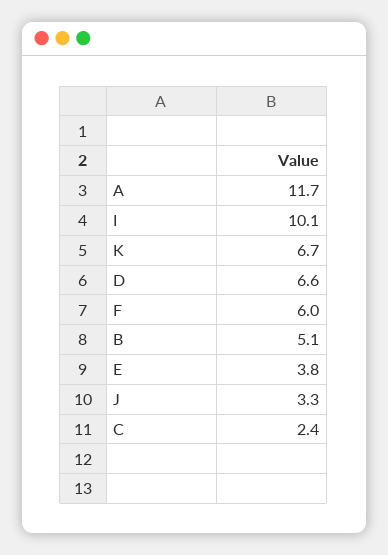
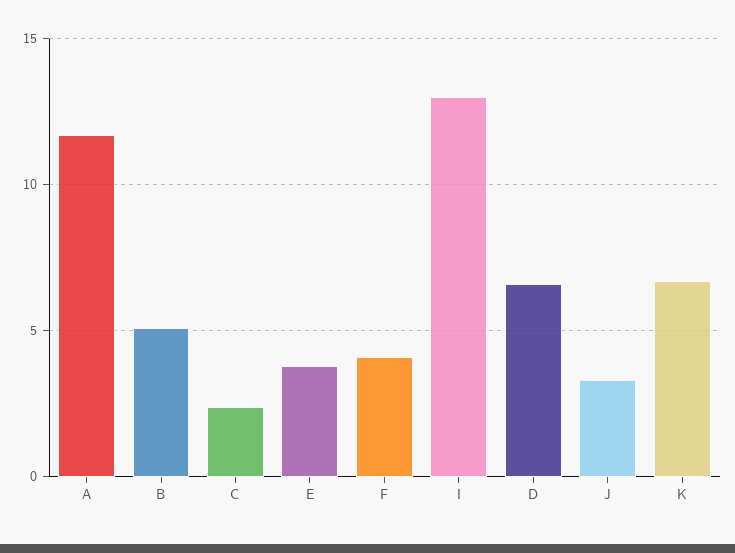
I: 10.1 -> 13
F: 6 -> 4

